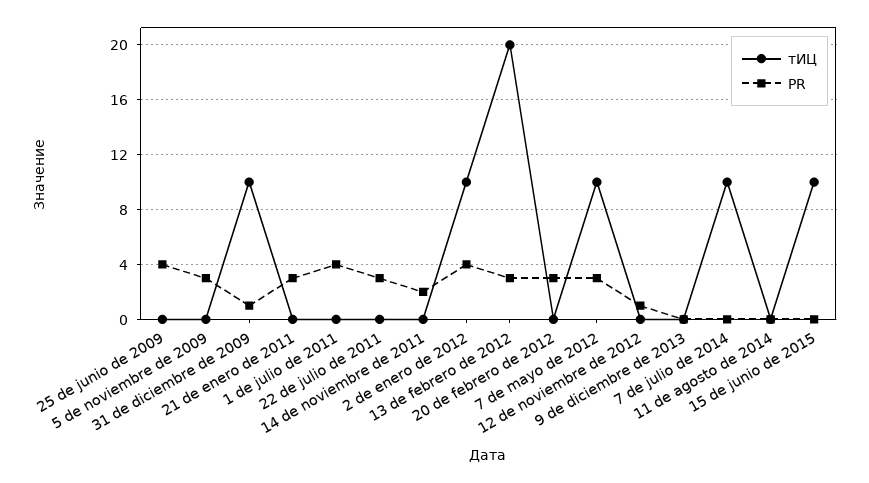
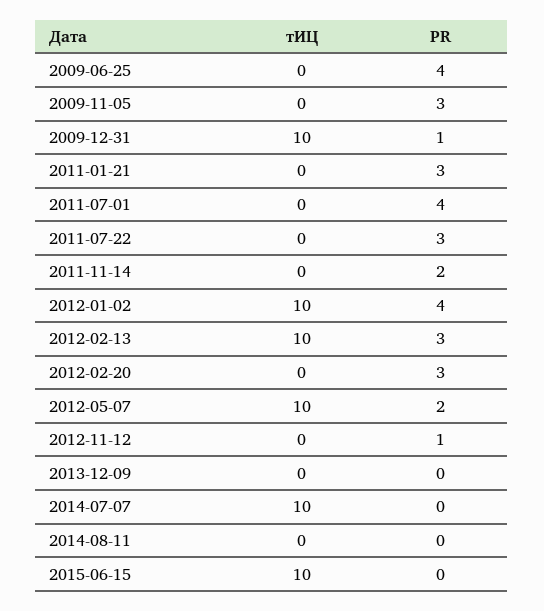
тИЦ, 13 de febrero de 2012: 20 -> 10
PR, 7 de mayo de 2012: 3 -> 2

